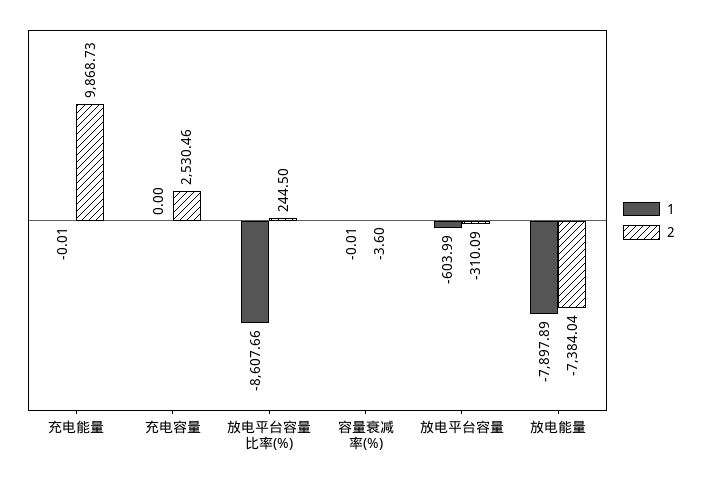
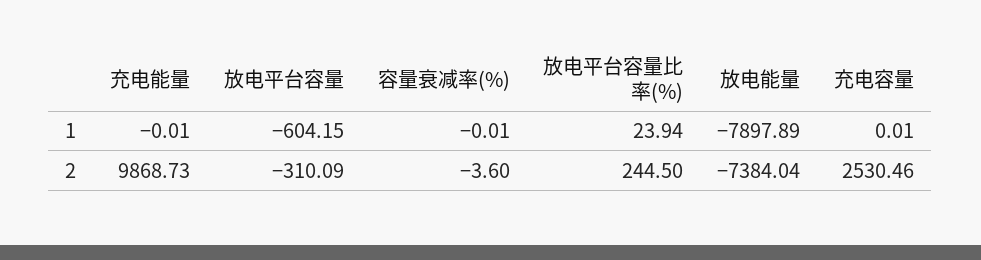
1, 充电容量: 0 -> 0.01
1, 放电平台容量比率(%): -8607.66 -> 23.94
1, 放电平台容量: -603.99 -> -604.15

